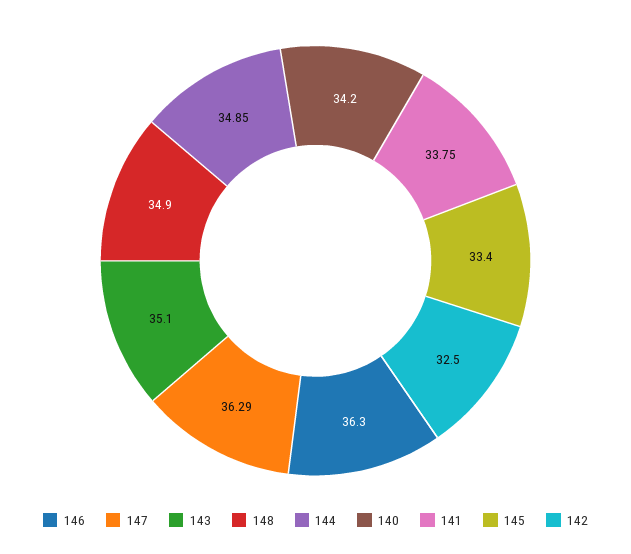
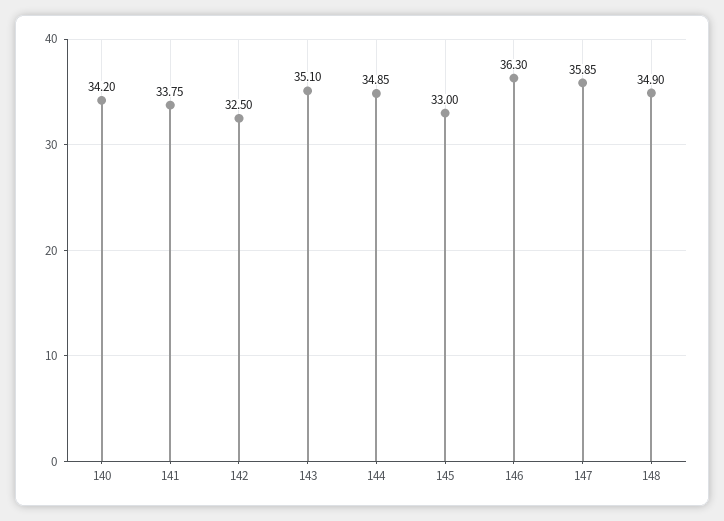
147: 36.29 -> 35.85
145: 33.4 -> 33

